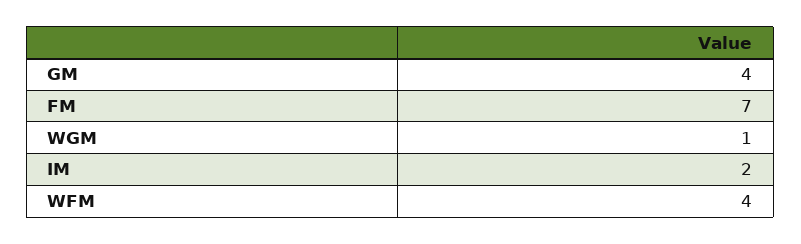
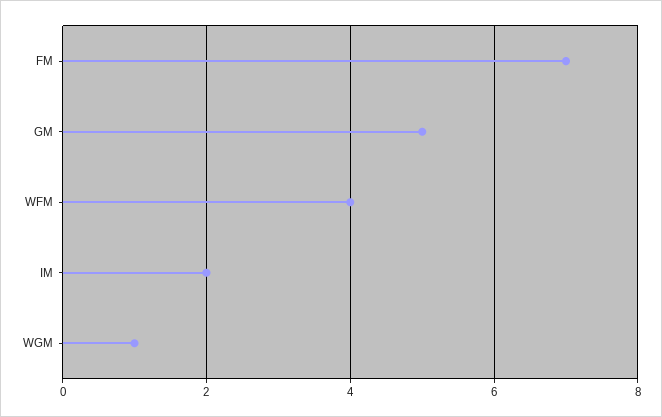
GM: 4 -> 5

